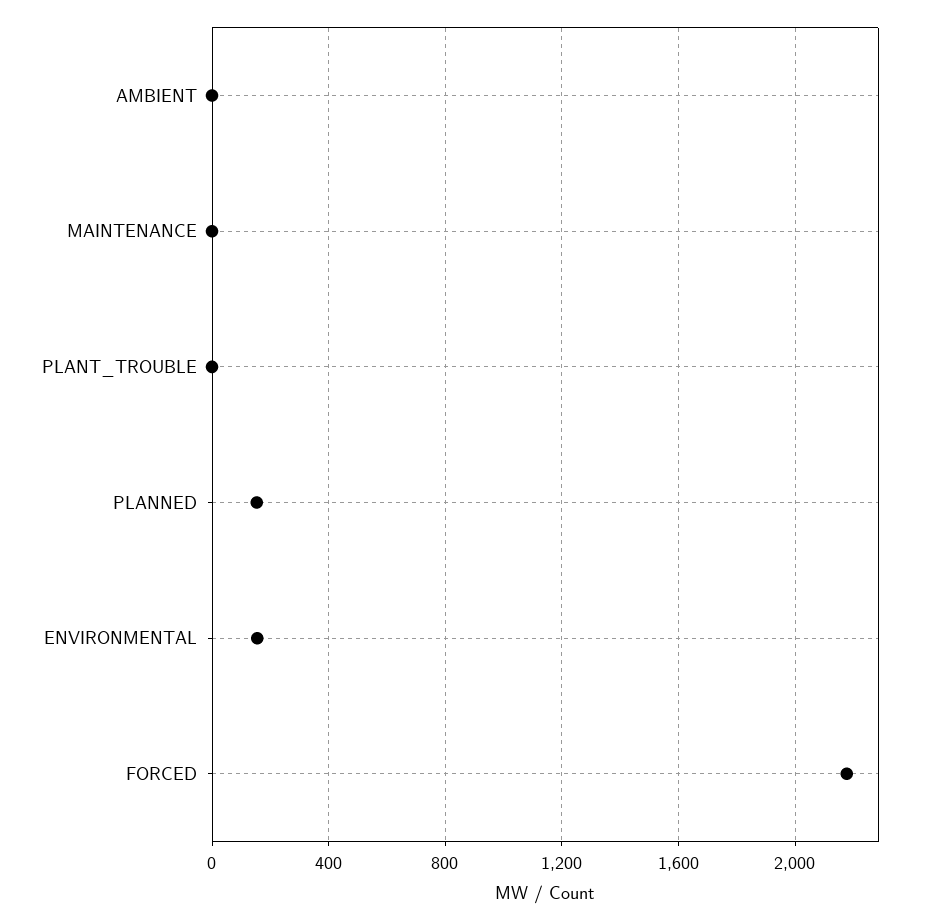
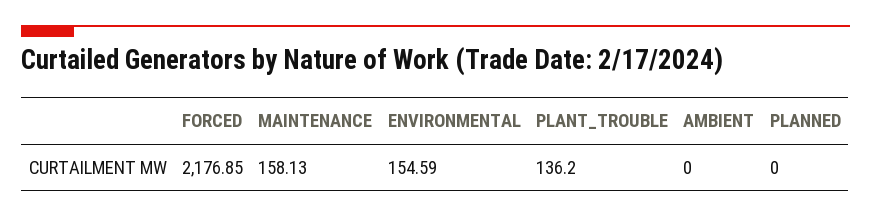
MAINTENANCE: 0 -> 158.13
PLANT_TROUBLE: 0 -> 136.2
PLANNED: 150 -> 0

